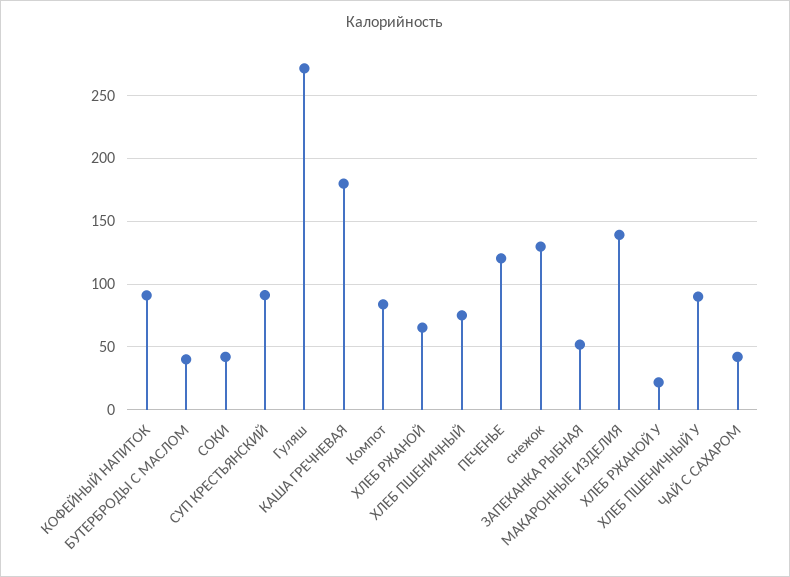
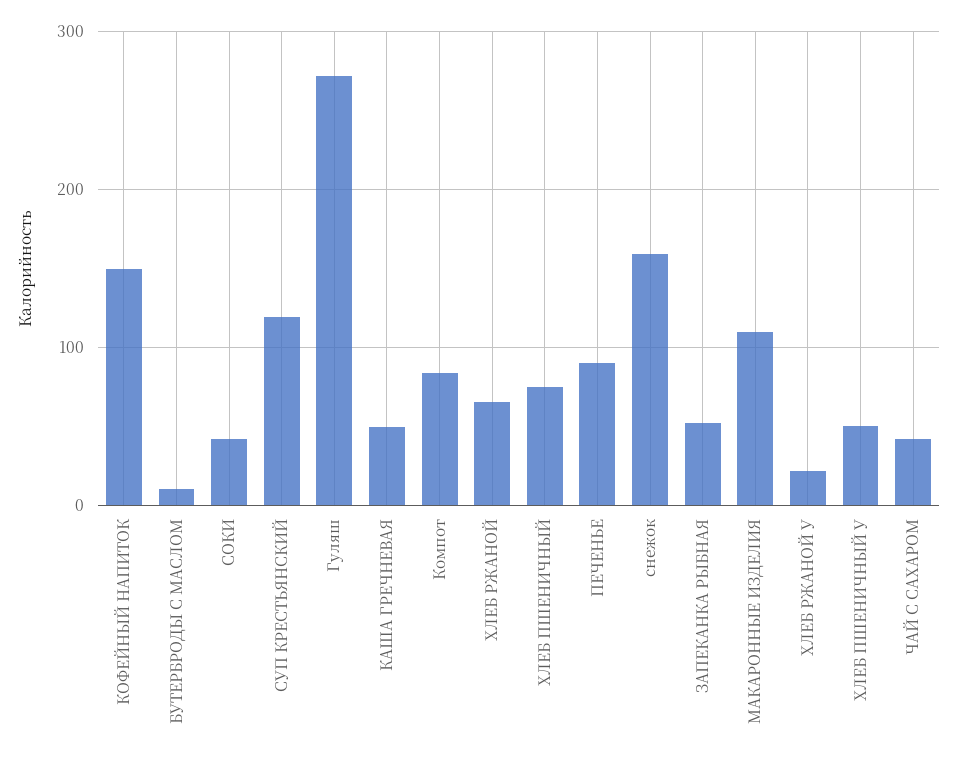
КОФЕЙНЫЙ НАПИТОК: 90 -> 150
БУТЕРБРОДЫ С МАСЛОМ: 40 -> 10
СУП КРЕСТЬЯНСКИЙ: 90 -> 120
КАША ГРЕЧНЕВАЯ: 180 -> 50
ПЕЧЕНЬЕ: 120 -> 90
снежок: 130 -> 160
МАКАРОННЫЕ ИЗДЕЛИЯ: 140 -> 110
ХЛЕБ ПШЕНИЧНЫЙ У: 90 -> 50

